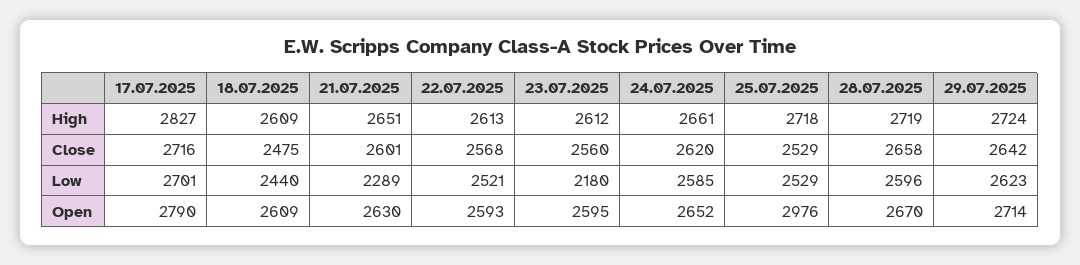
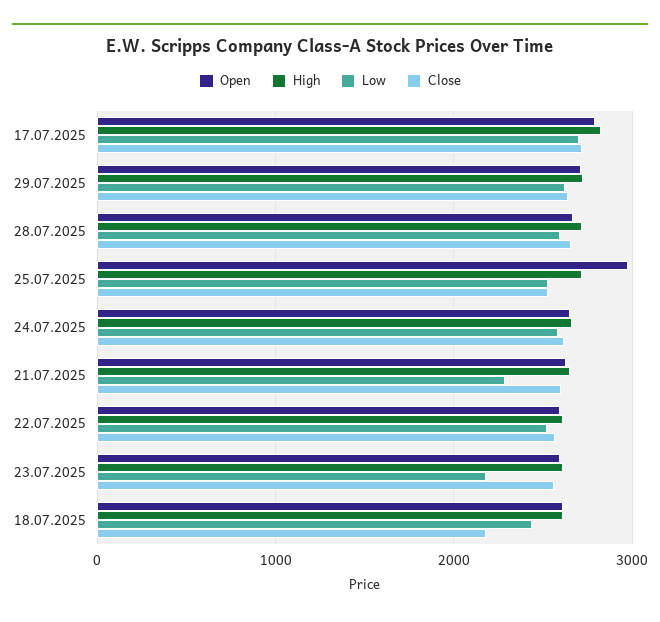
Close, 18.07.2025: 2475 -> 2200

